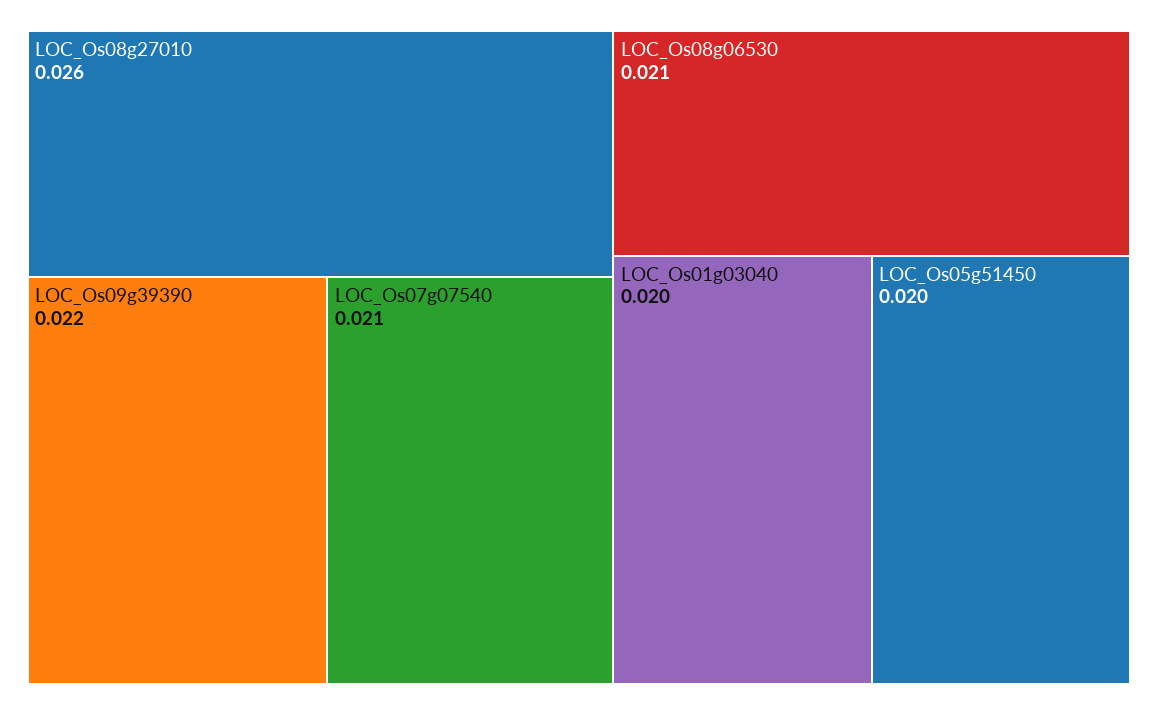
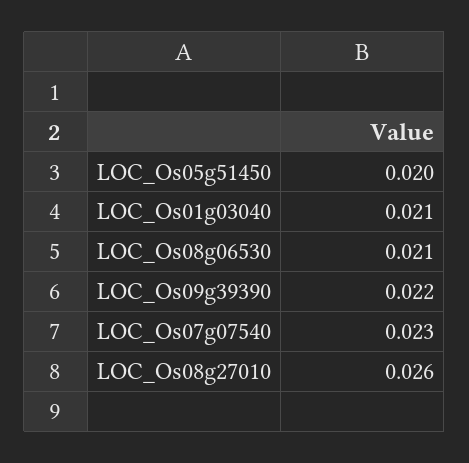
LOC_Os07g07540: 0.021 -> 0.023
LOC_Os01g03040: 0.02 -> 0.021

